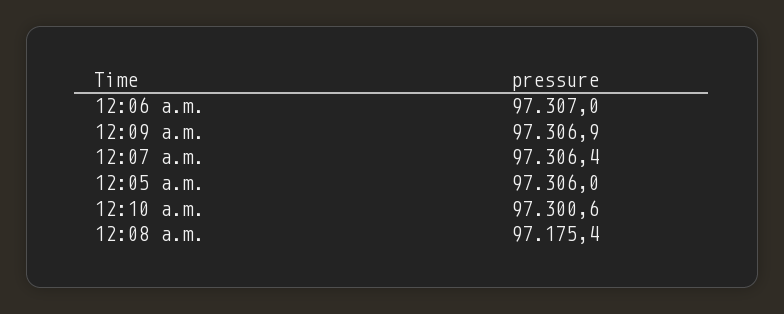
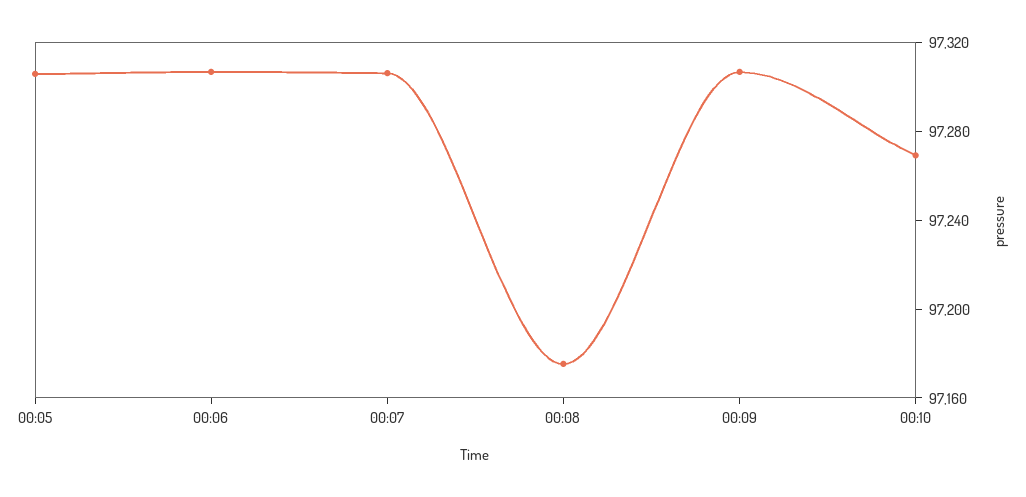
12:10 a.m.: 97300.6 -> 97270

